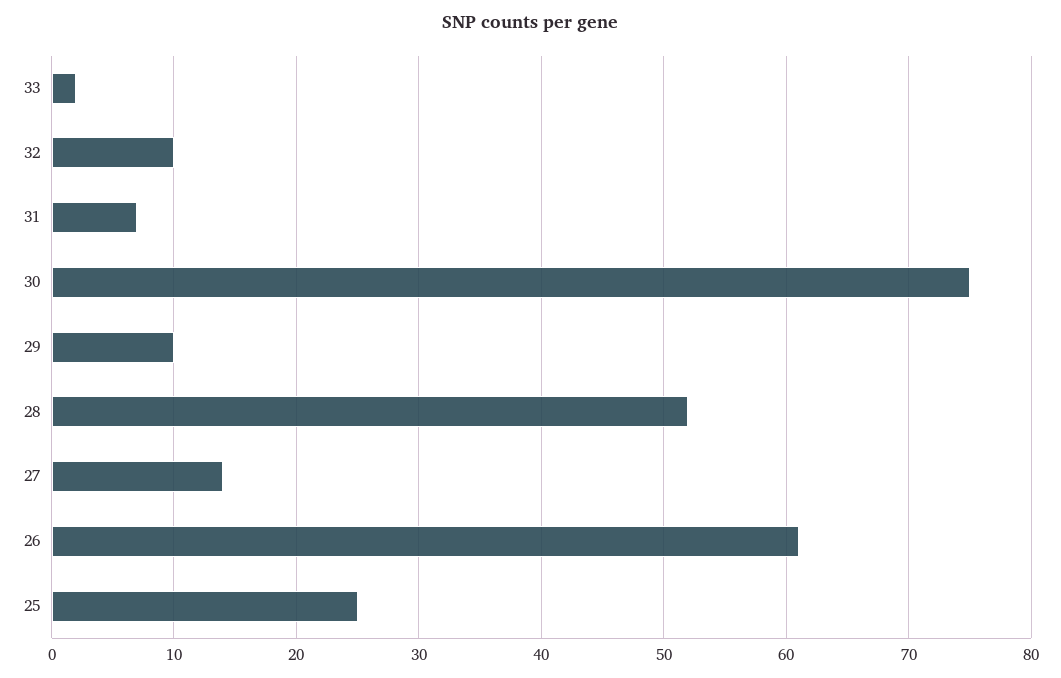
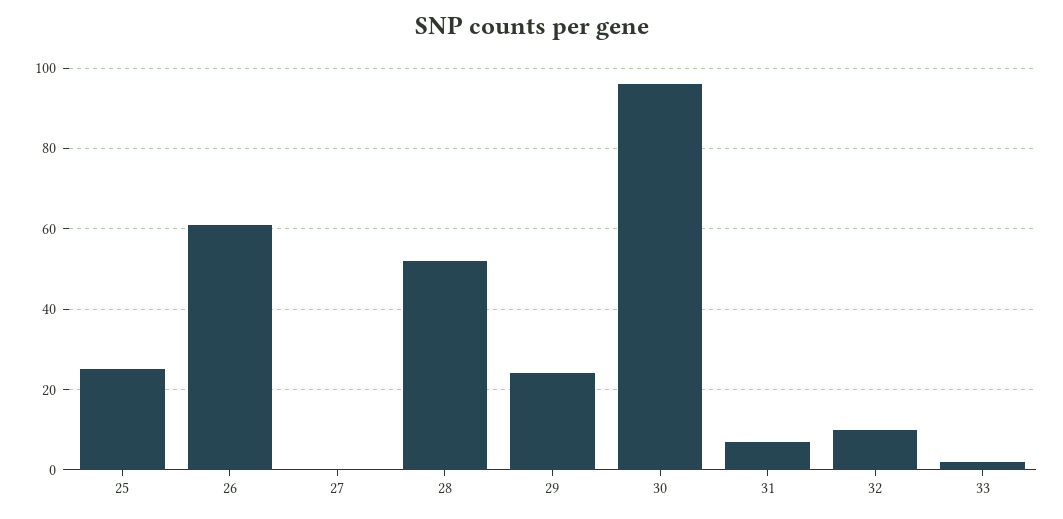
30: 75 -> 95
29: 10 -> 25
27: 14 -> 0

